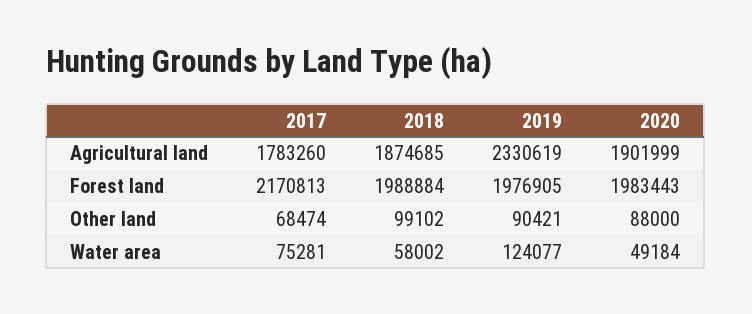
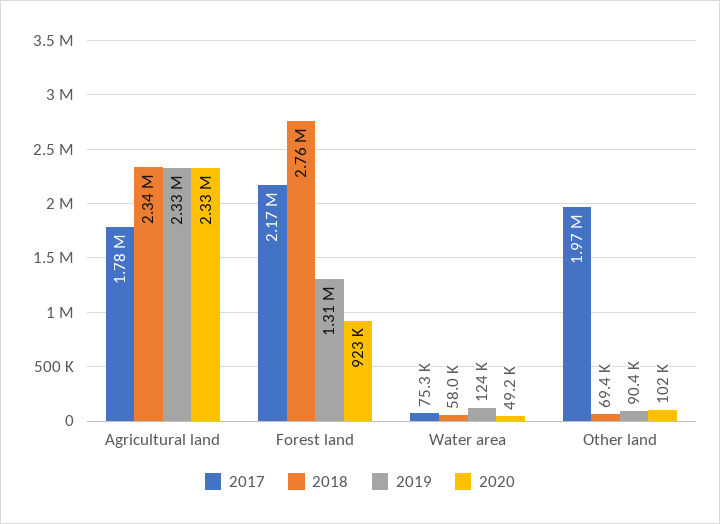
2018, Agricultural land: 1874685 -> 2340000
2020, Agricultural land: 1901999 -> 2330000
2018, Forest land: 1988884 -> 2760000
2019, Forest land: 1976905 -> 1310000
2020, Forest land: 1983443 -> 923000
2017, Other land: 68474 -> 1970000
2018, Other land: 99102 -> 69400
2020, Other land: 88000 -> 102000

